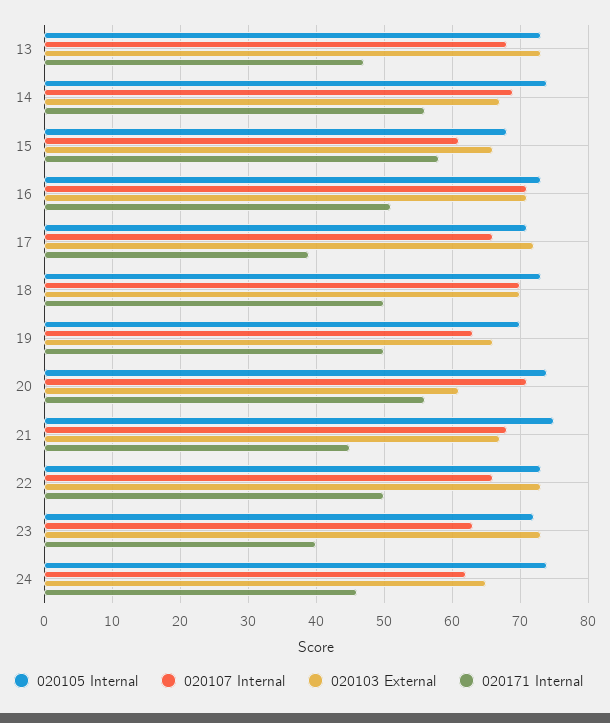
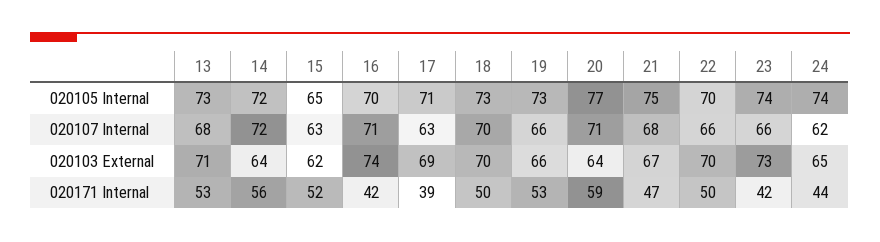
020103 External, 13: 73 -> 71
020171 Internal, 13: 47 -> 53
020105 Internal, 14: 74 -> 72
020107 Internal, 14: 69 -> 72
020103 External, 14: 67 -> 64
020105 Internal, 15: 68 -> 65
020107 Internal, 15: 61 -> 63
020103 External, 15: 66 -> 62
020171 Internal, 15: 58 -> 52
020105 Internal, 16: 73 -> 70
020103 External, 16: 71 -> 74
020171 Internal, 16: 51 -> 42
020107 Internal, 17: 66 -> 63
020103 External, 17: 72 -> 69
020105 Internal, 19: 70 -> 73
020107 Internal, 19: 63 -> 66
020171 Internal, 19: 50 -> 53
020105 Internal, 20: 74 -> 77
020103 External, 20: 61 -> 64
020171 Internal, 20: 56 -> 59
020171 Internal, 21: 45 -> 47
020105 Internal, 22: 73 -> 70
020103 External, 22: 73 -> 70
020105 Internal, 23: 72 -> 74
020107 Internal, 23: 63 -> 66
020171 Internal, 23: 40 -> 42
020171 Internal, 24: 46 -> 44

